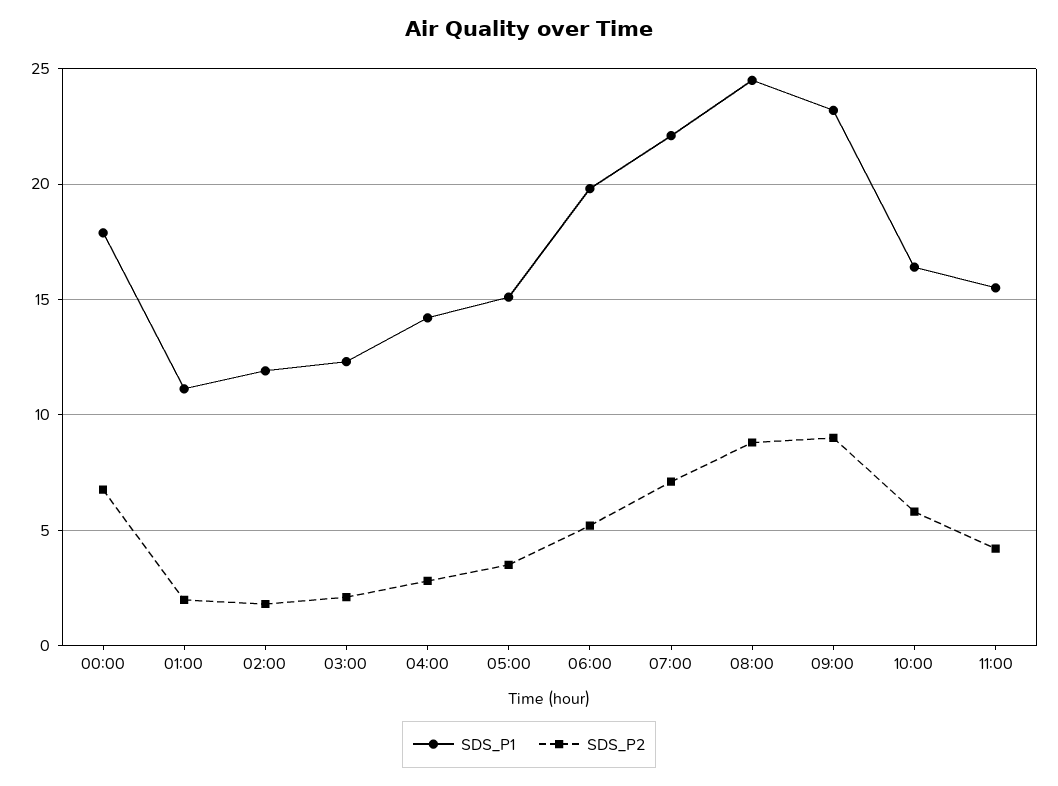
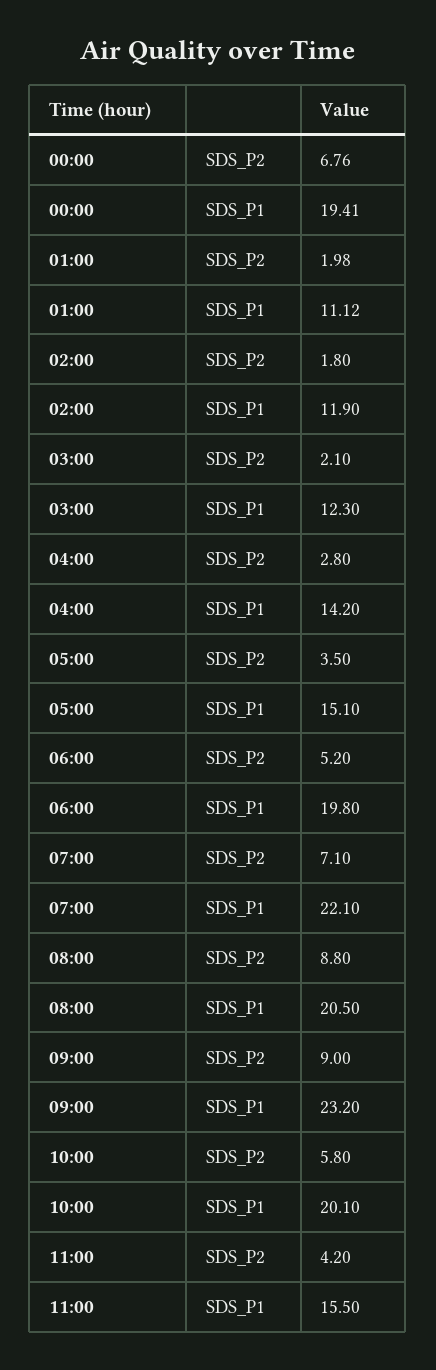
SDS_P1, 00:00: 18 -> 19.41
SDS_P1, 08:00: 24.5 -> 20.5
SDS_P1, 10:00: 16.5 -> 20.1

